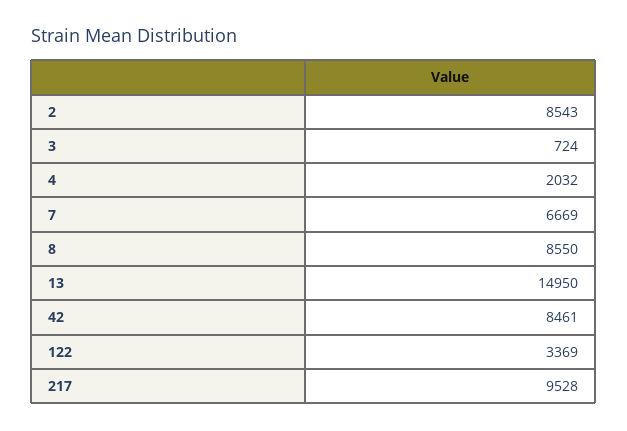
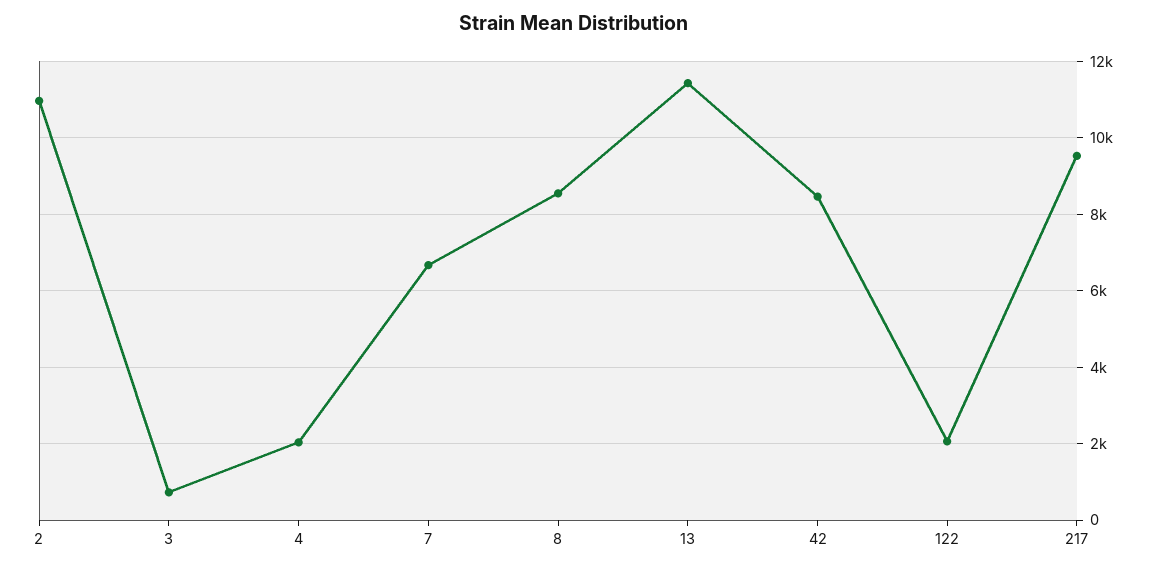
2: 8543 -> 11000
13: 14950 -> 11400
122: 3369 -> 2000

